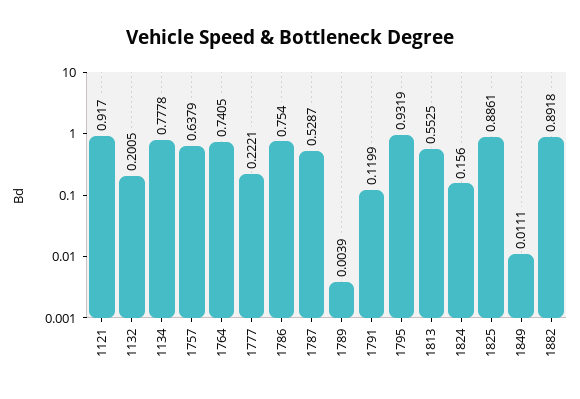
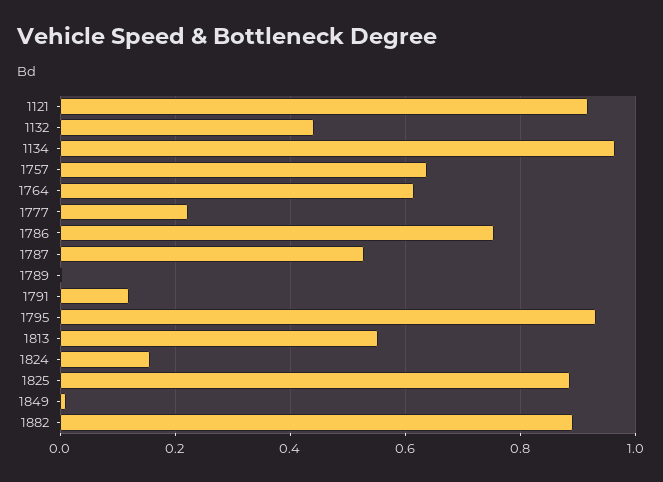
1132: 0.2005 -> 0.44
1134: 0.7778 -> 0.96
1764: 0.7405 -> 0.62

